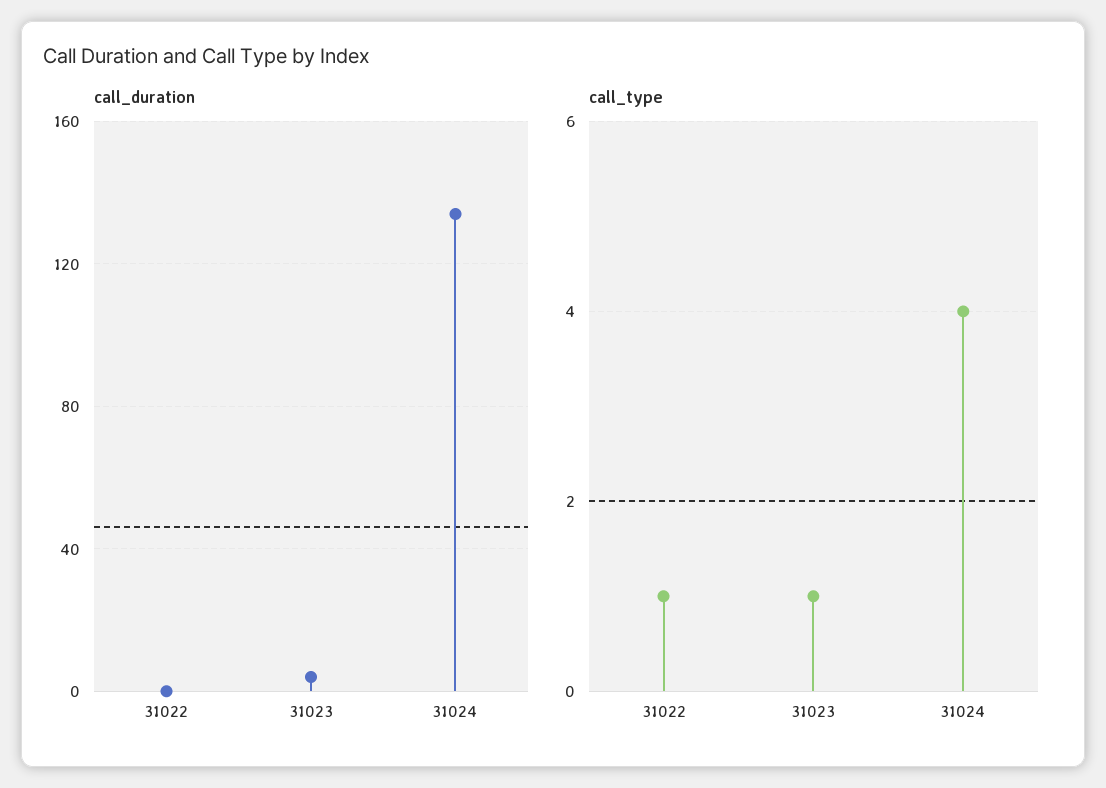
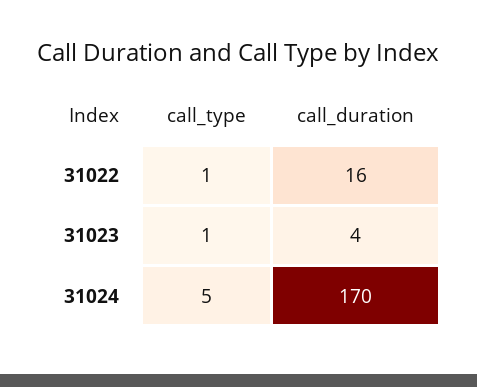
call_duration, 31022: 0 -> 16
call_duration, 31024: 135 -> 170
call_type, 31024: 4 -> 5

